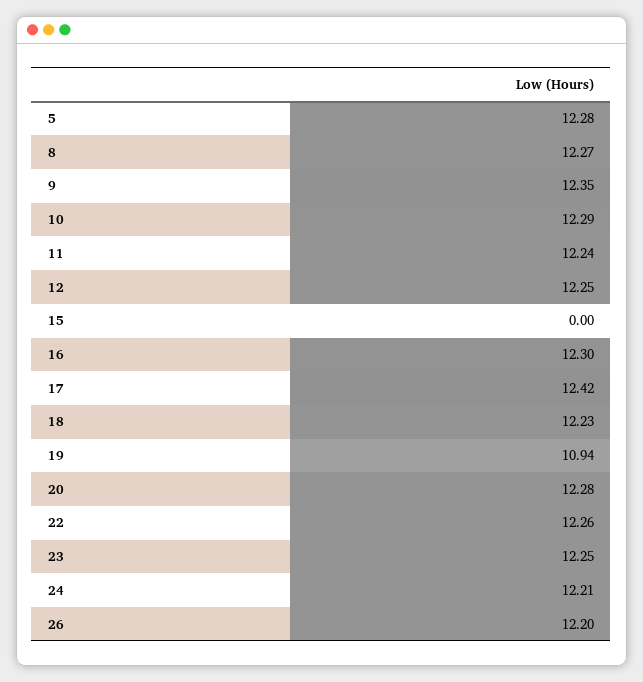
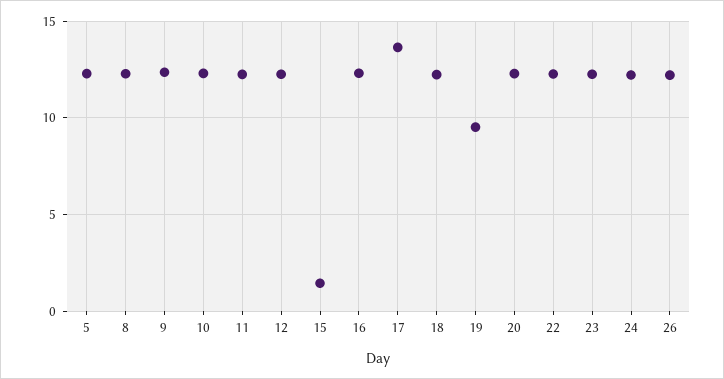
15: 0 -> 1.5
17: 12.42 -> 13.5
19: 10.94 -> 9.5

